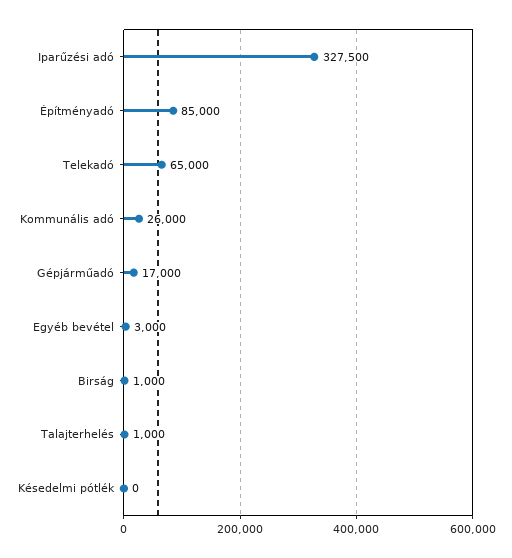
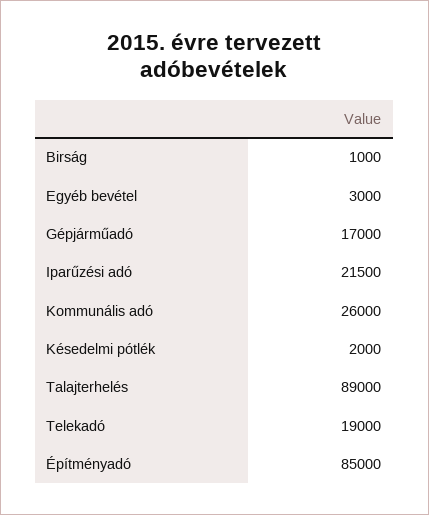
Iparűzési adó: 327500 -> 21500
Telekadó: 65000 -> 19000
Talajterhelés: 1000 -> 89000
Késedelmi pótlék: 0 -> 2000

